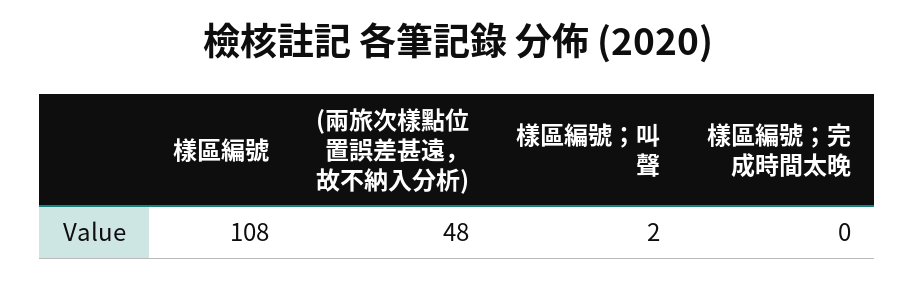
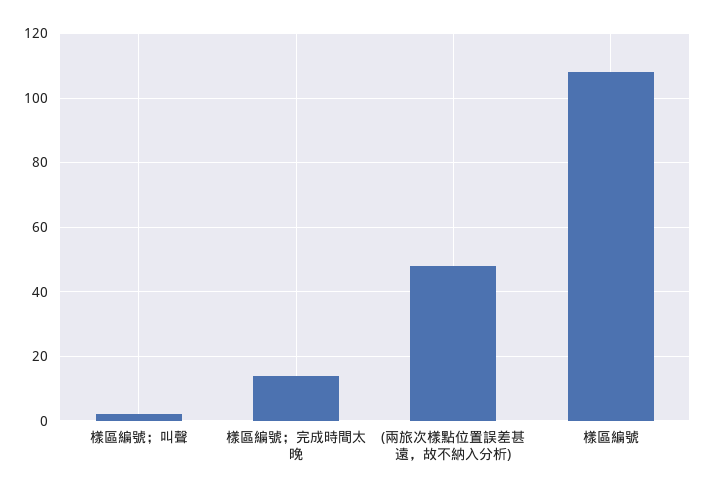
樣區編號；完成時間太晚: 0 -> 15

